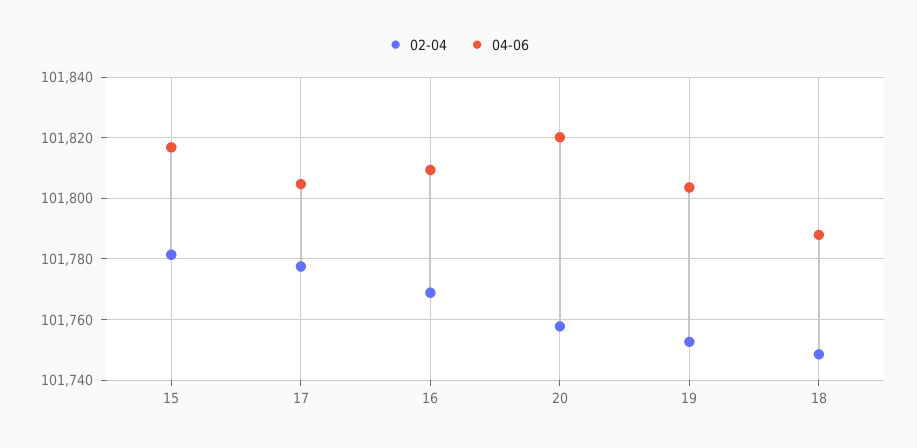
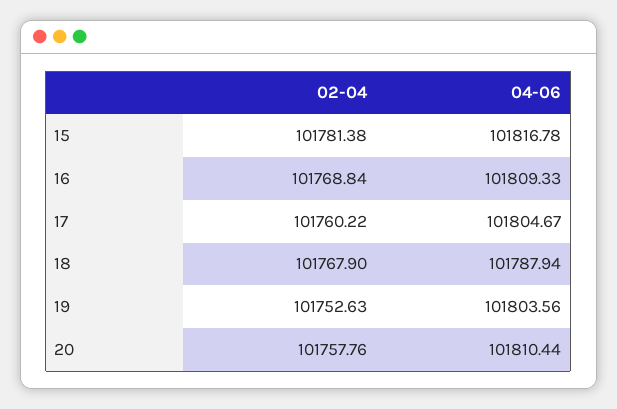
02-04, 17: 101778 -> 101760.22
04-06, 20: 101820 -> 101810.44
02-04, 18: 101748 -> 101767.9

